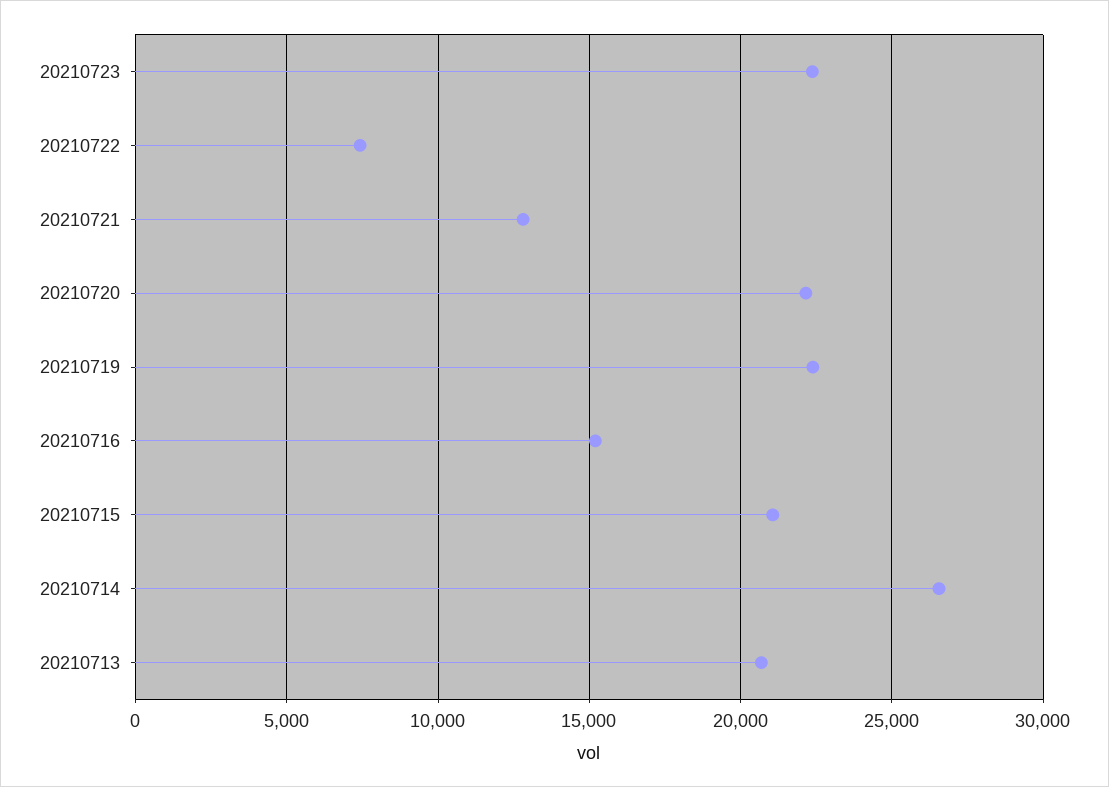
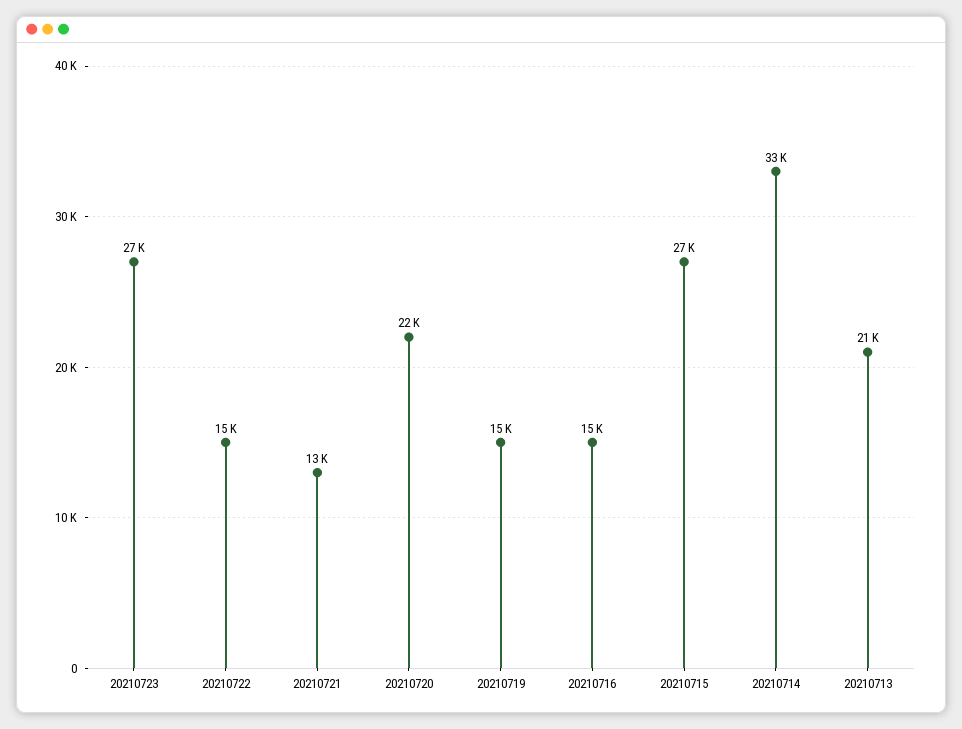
20210723: 22500 -> 27000
20210722: 7500 -> 15000
20210719: 22500 -> 15000
20210715: 21000 -> 27000
20210714: 26500 -> 33000

